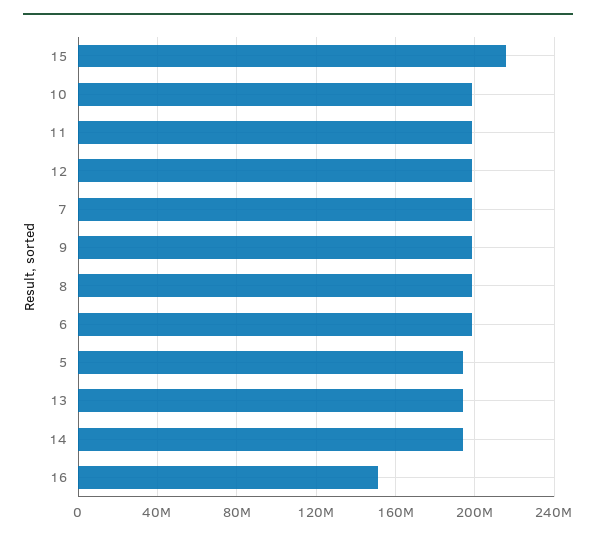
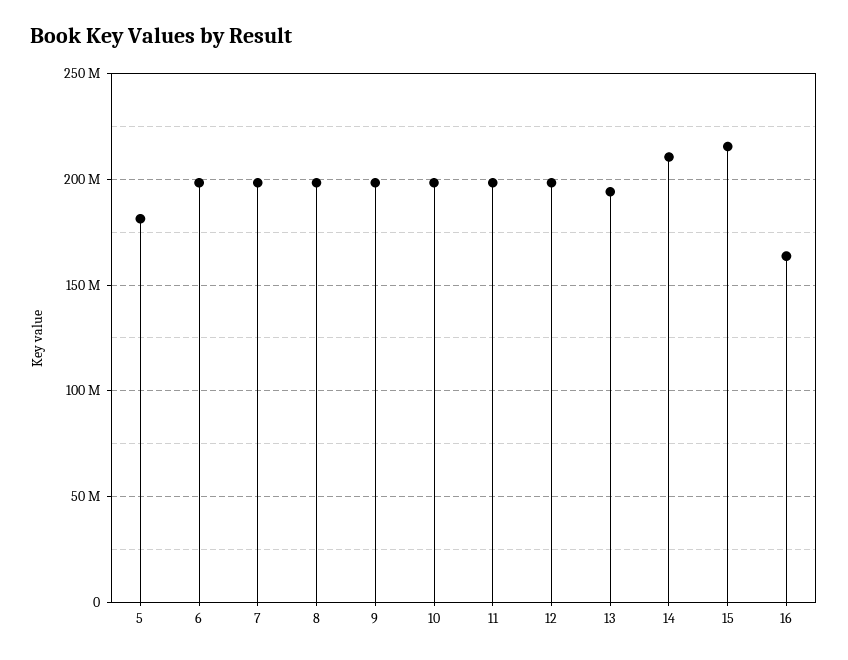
5: 195000000 -> 180000000
14: 195000000 -> 210000000
16: 150000000 -> 165000000

